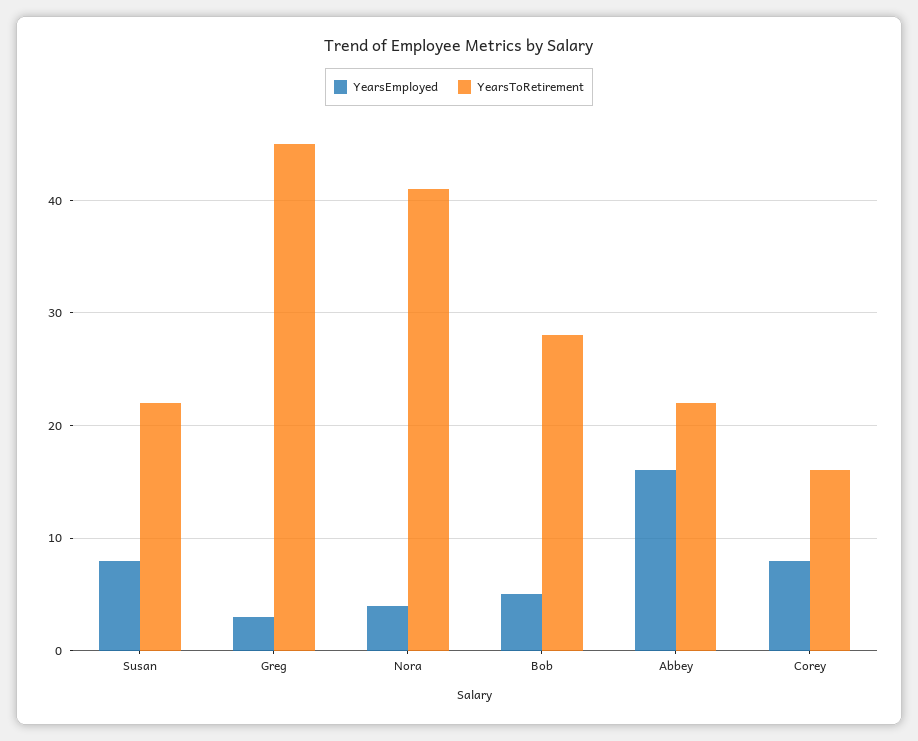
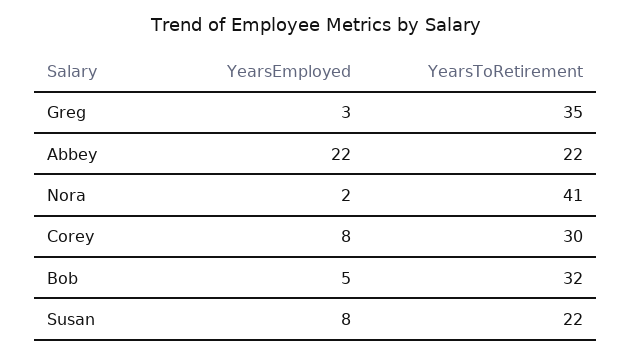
YearsToRetirement, Greg: 45 -> 35
YearsEmployed, Nora: 4 -> 2
YearsToRetirement, Bob: 28 -> 32
YearsEmployed, Abbey: 16 -> 22
YearsToRetirement, Corey: 16 -> 30

